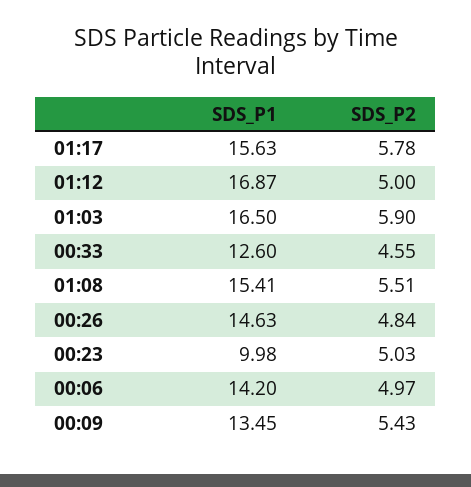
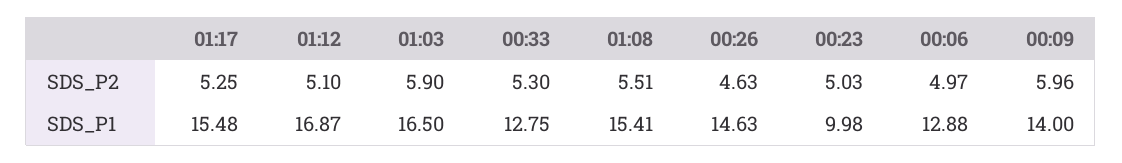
SDS_P1, 01:17: 15.63 -> 15.48
SDS_P2, 01:17: 5.78 -> 5.25
SDS_P2, 01:12: 5 -> 5.1
SDS_P1, 00:33: 12.6 -> 12.75
SDS_P2, 00:33: 4.55 -> 5.3
SDS_P2, 00:26: 4.84 -> 4.63
SDS_P1, 00:06: 14.2 -> 12.88
SDS_P1, 00:09: 13.45 -> 14
SDS_P2, 00:09: 5.43 -> 5.96

